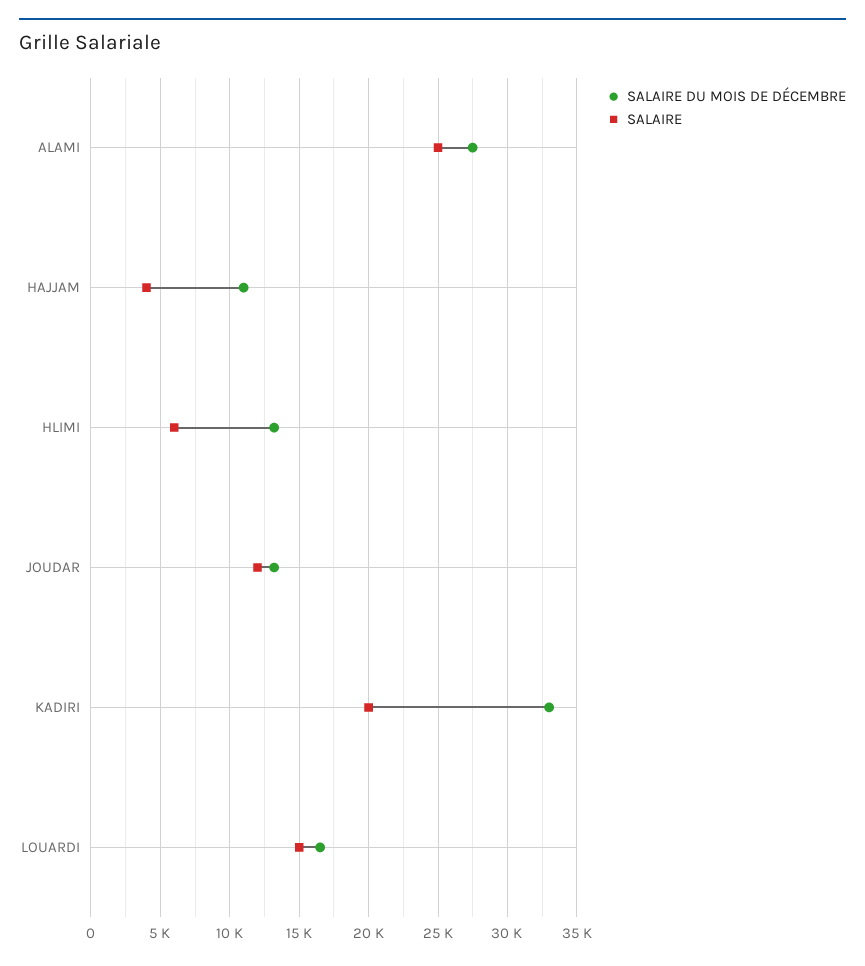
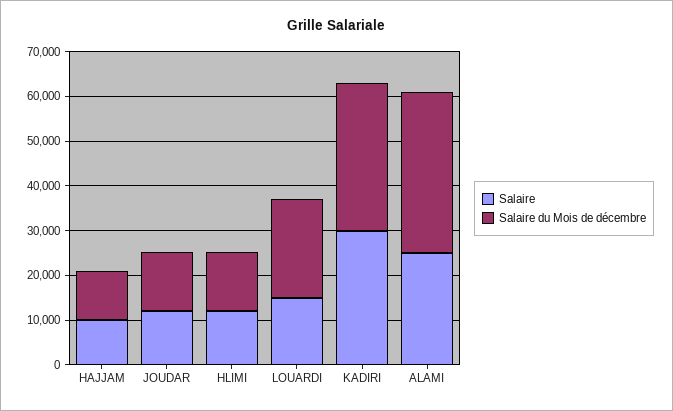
SALAIRE DU MOIS DE DÉCEMBRE, ALAMI: 27500 -> 36000
SALAIRE, HAJJAM: 4000 -> 10000
SALAIRE, HLIMI: 6000 -> 12000
SALAIRE, KADIRI: 20000 -> 30000
SALAIRE DU MOIS DE DÉCEMBRE, LOUARDI: 16500 -> 22000

